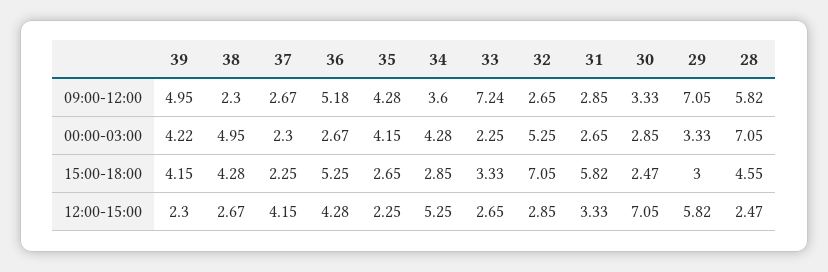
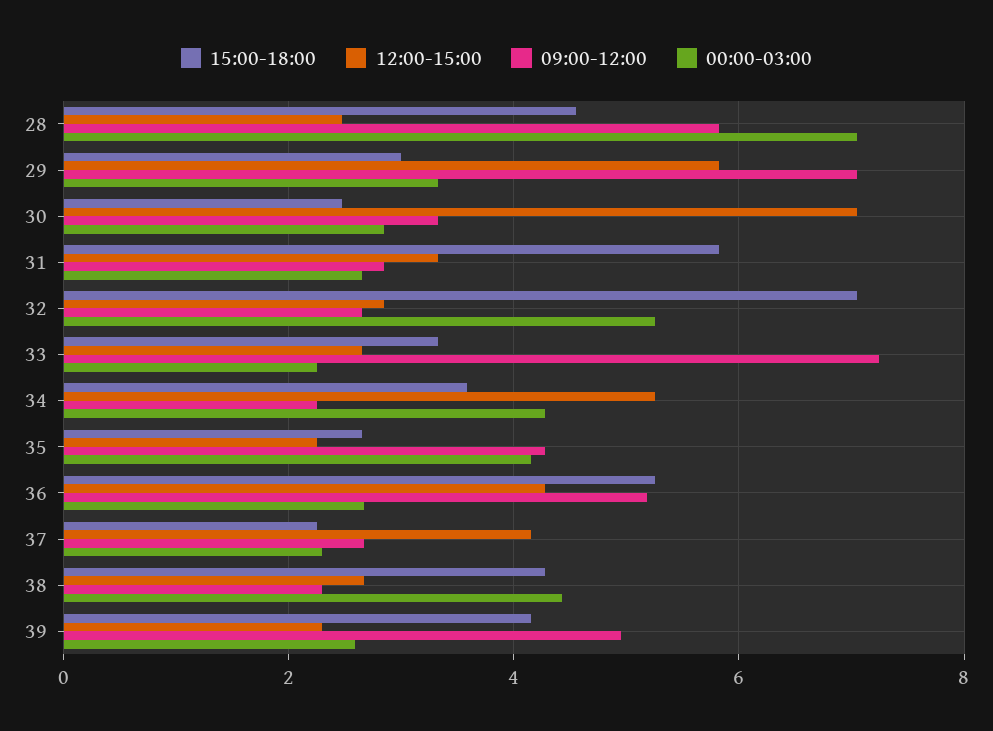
09:00-12:00, 34: 3.6 -> 2.2
00:00-03:00, 39: 4.22 -> 2.6
00:00-03:00, 38: 4.95 -> 4.4
15:00-18:00, 34: 2.85 -> 3.6

